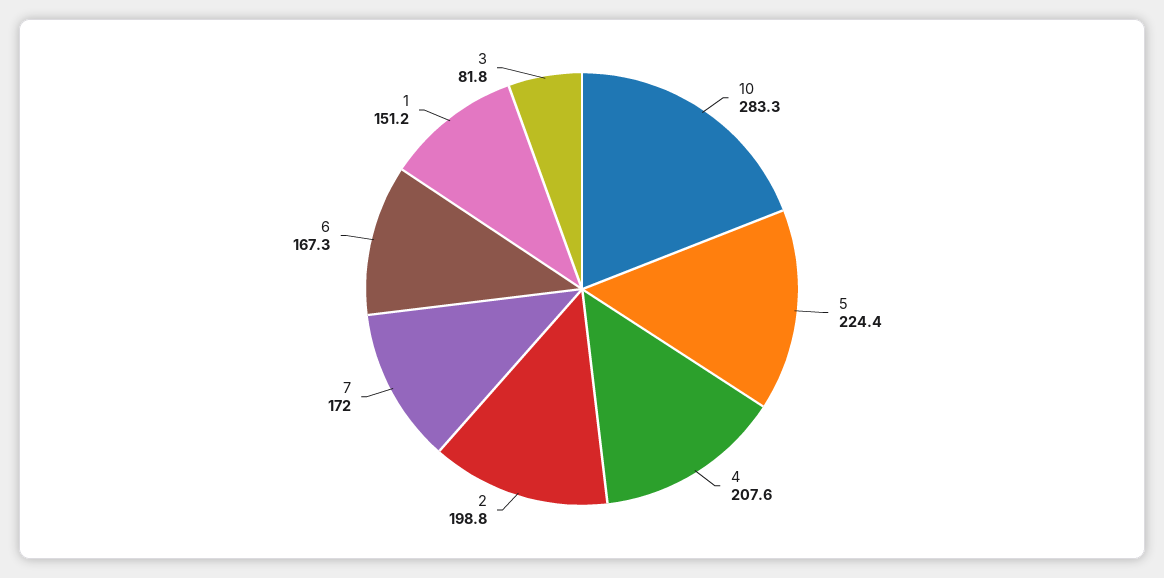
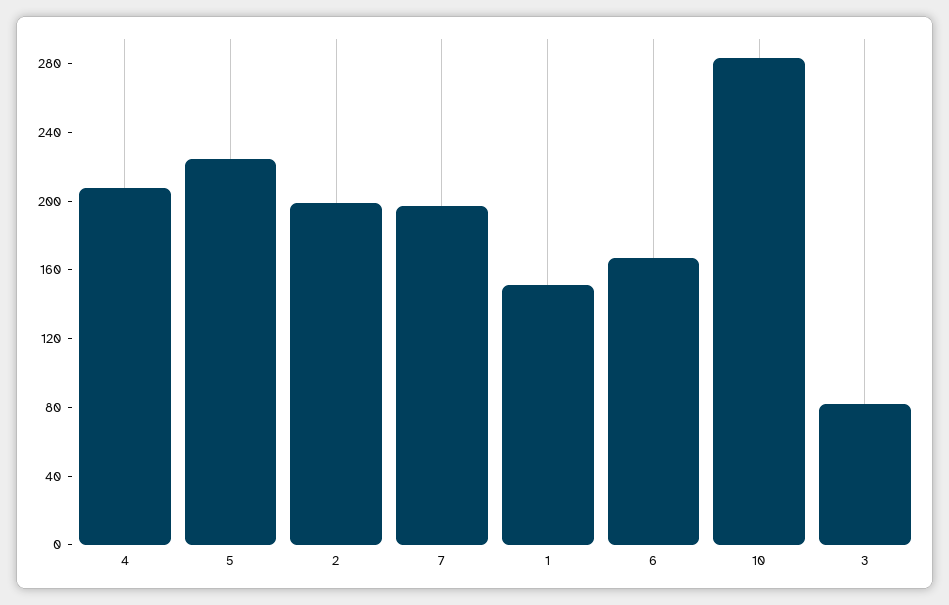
7: 172 -> 200

